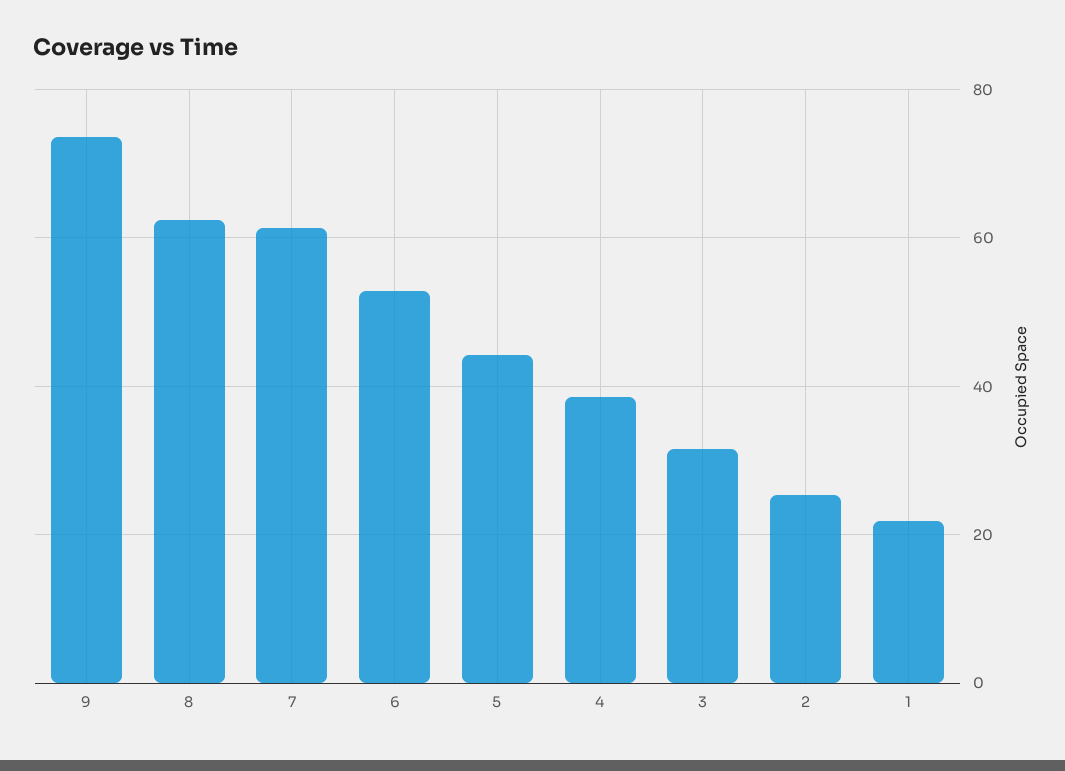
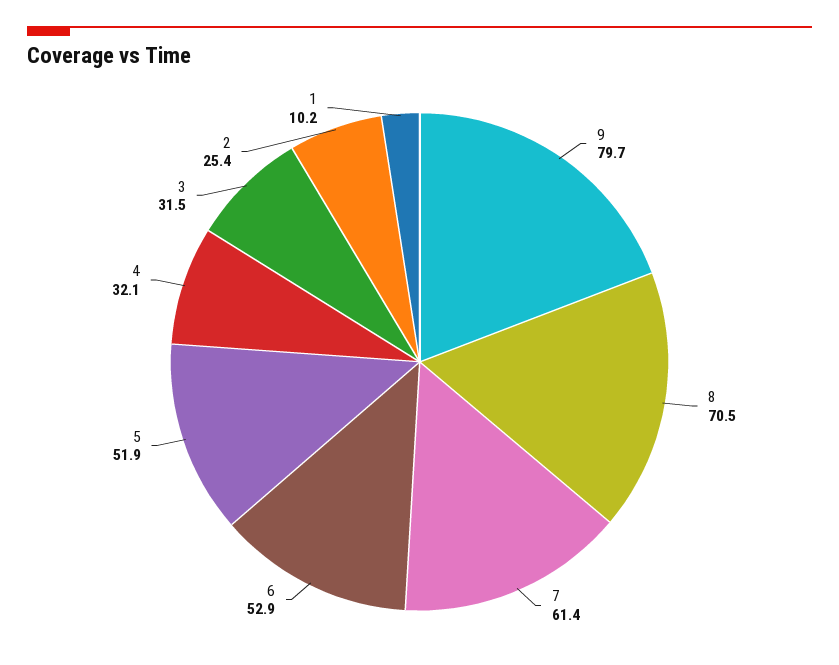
9: 74 -> 79.7
8: 62 -> 70.5
5: 44 -> 51.9
4: 38 -> 32.1
1: 22 -> 10.2

